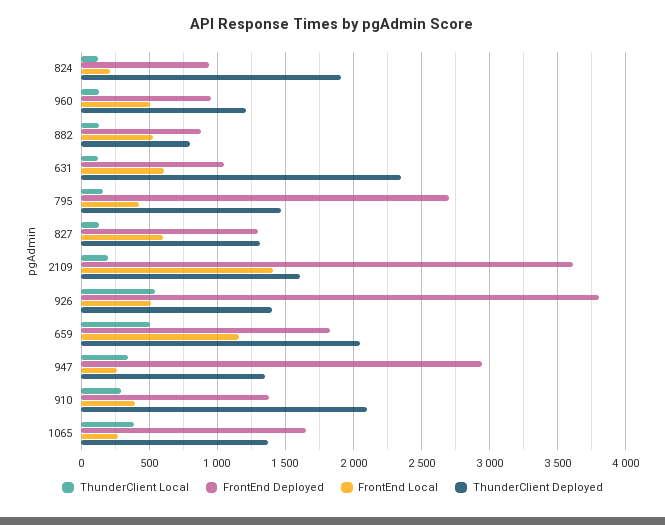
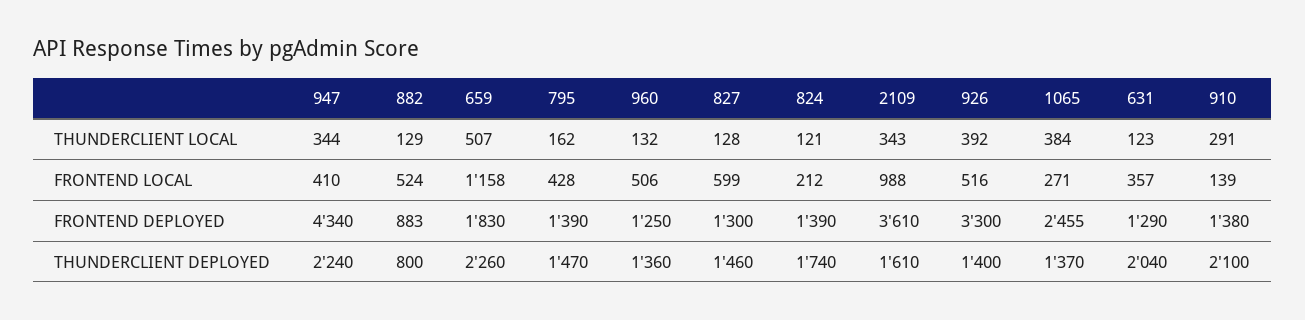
FrontEnd Deployed, 824: 950 -> 1390
ThunderClient Deployed, 824: 1900 -> 1740
FrontEnd Deployed, 960: 950 -> 1250
ThunderClient Deployed, 960: 1200 -> 1360
FrontEnd Deployed, 631: 1050 -> 1290
FrontEnd Local, 631: 600 -> 357
ThunderClient Deployed, 631: 2350 -> 2040
FrontEnd Deployed, 795: 2700 -> 1390
ThunderClient Deployed, 827: 1300 -> 1460
ThunderClient Local, 2109: 200 -> 343
FrontEnd Local, 2109: 1400 -> 988
ThunderClient Local, 926: 550 -> 392
FrontEnd Deployed, 926: 3800 -> 3300
ThunderClient Deployed, 659: 2050 -> 2260
FrontEnd Deployed, 947: 2950 -> 4340
FrontEnd Local, 947: 250 -> 410
ThunderClient Deployed, 947: 1350 -> 2240
FrontEnd Local, 910: 400 -> 139
FrontEnd Deployed, 1065: 1650 -> 2455

